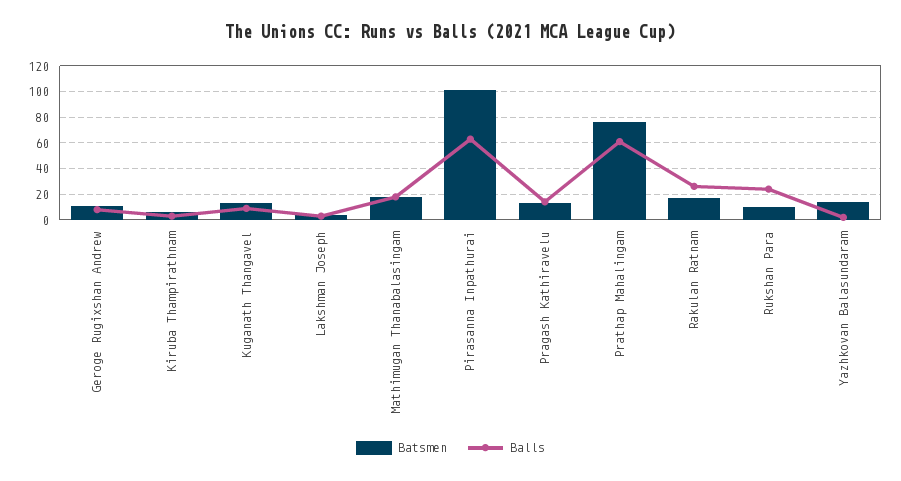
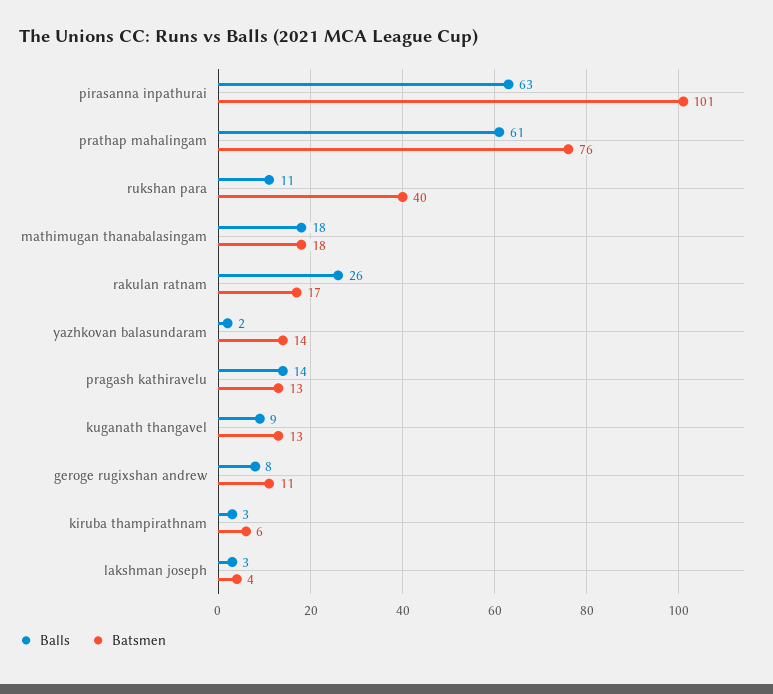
Batsmen, Rukshan Para: 10 -> 40
Balls, Rukshan Para: 25 -> 11

